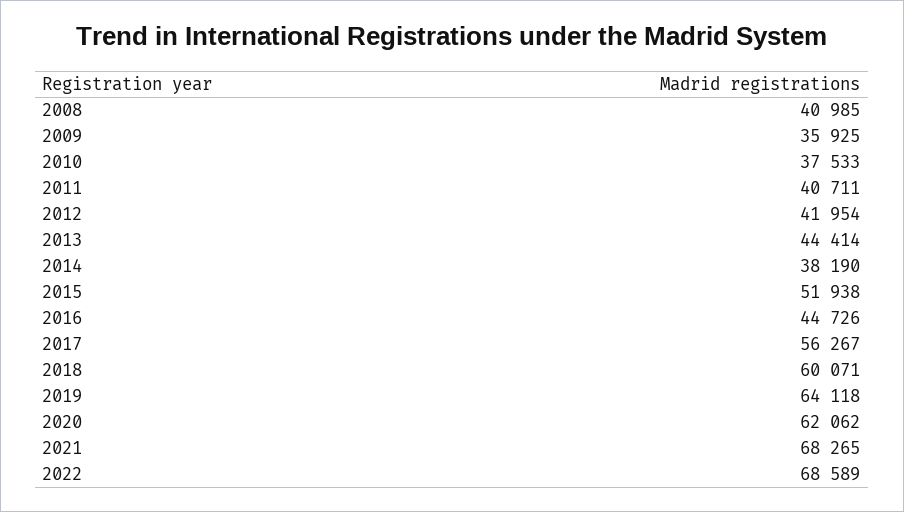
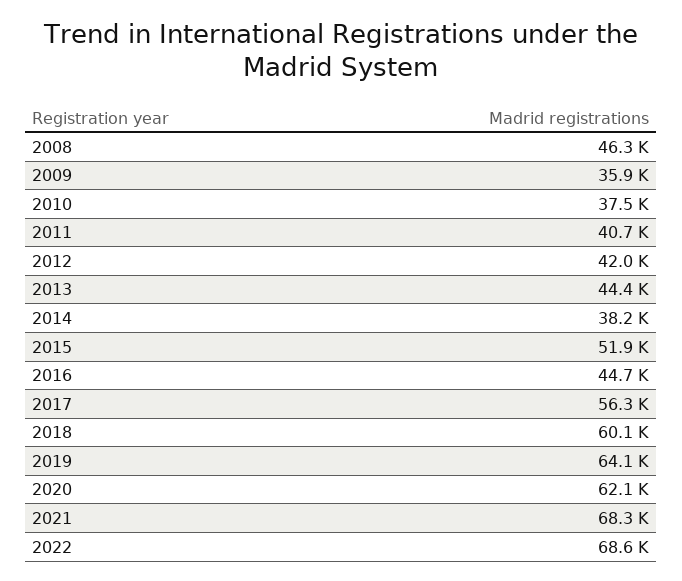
2008: 40985 -> 46300

